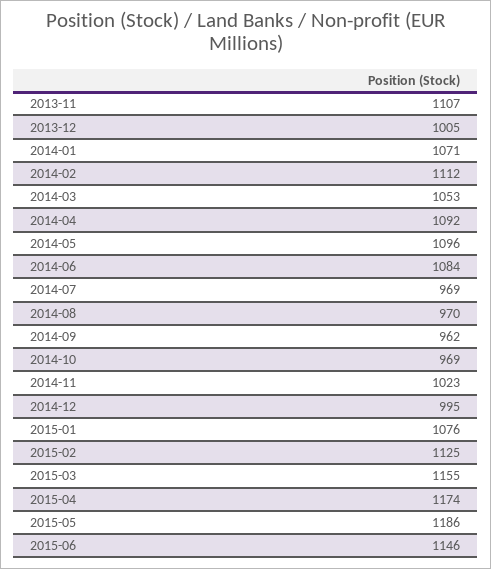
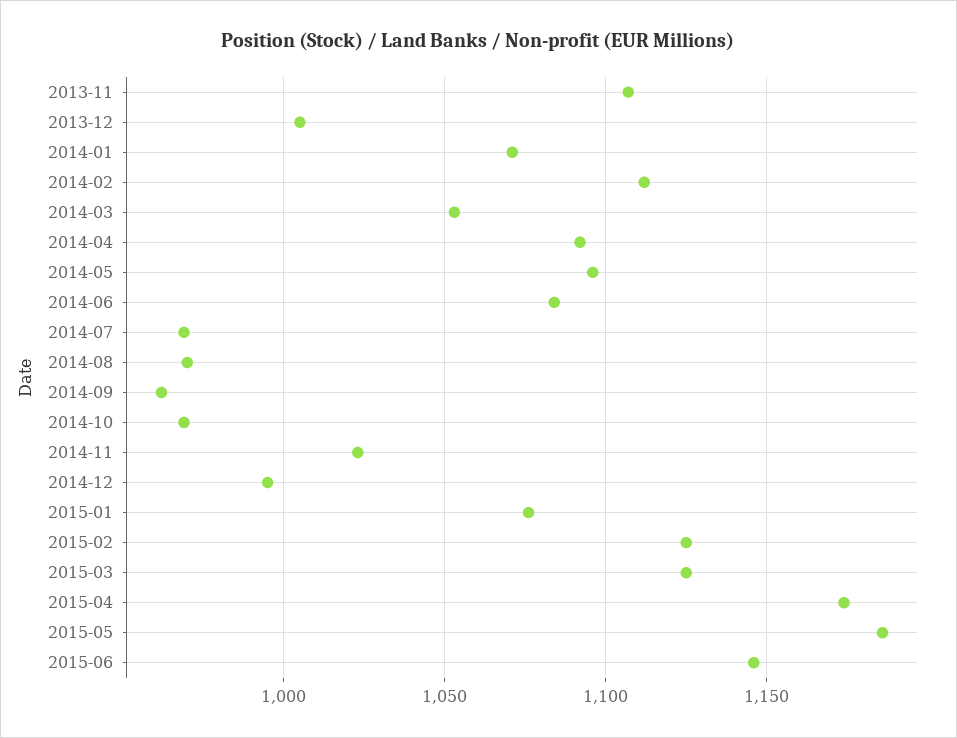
2015-03: 1155 -> 1125

